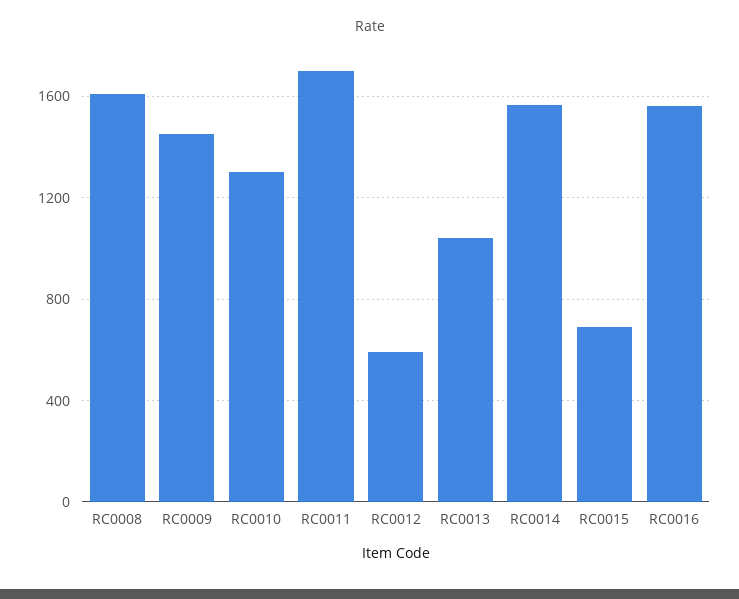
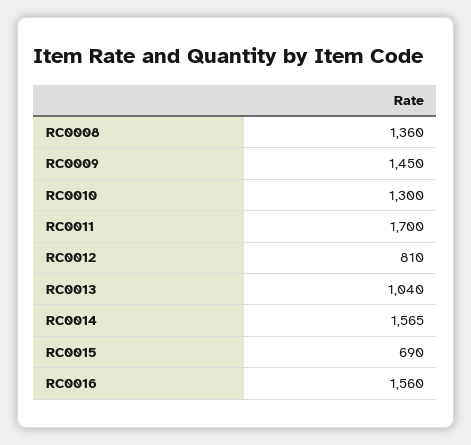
RC0008: 1600 -> 1360
RC0012: 600 -> 810

